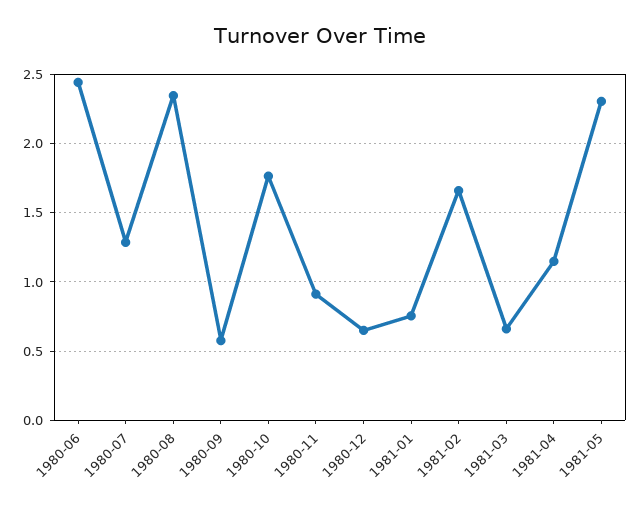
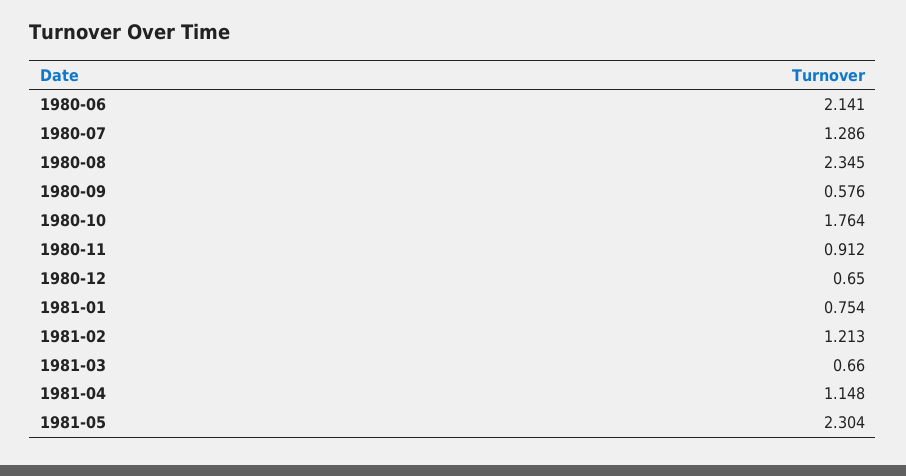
1980-06: 2.45 -> 2.141
1981-02: 1.65 -> 1.213

